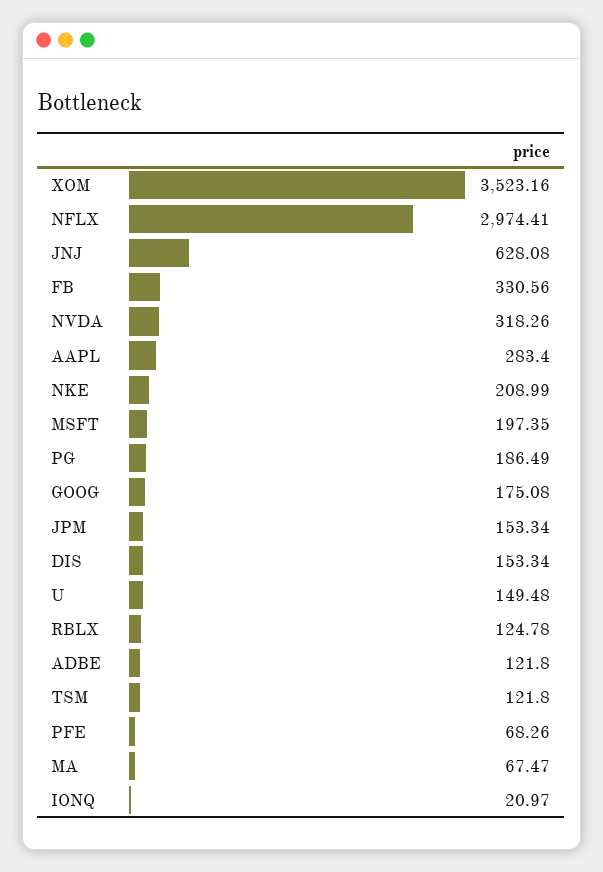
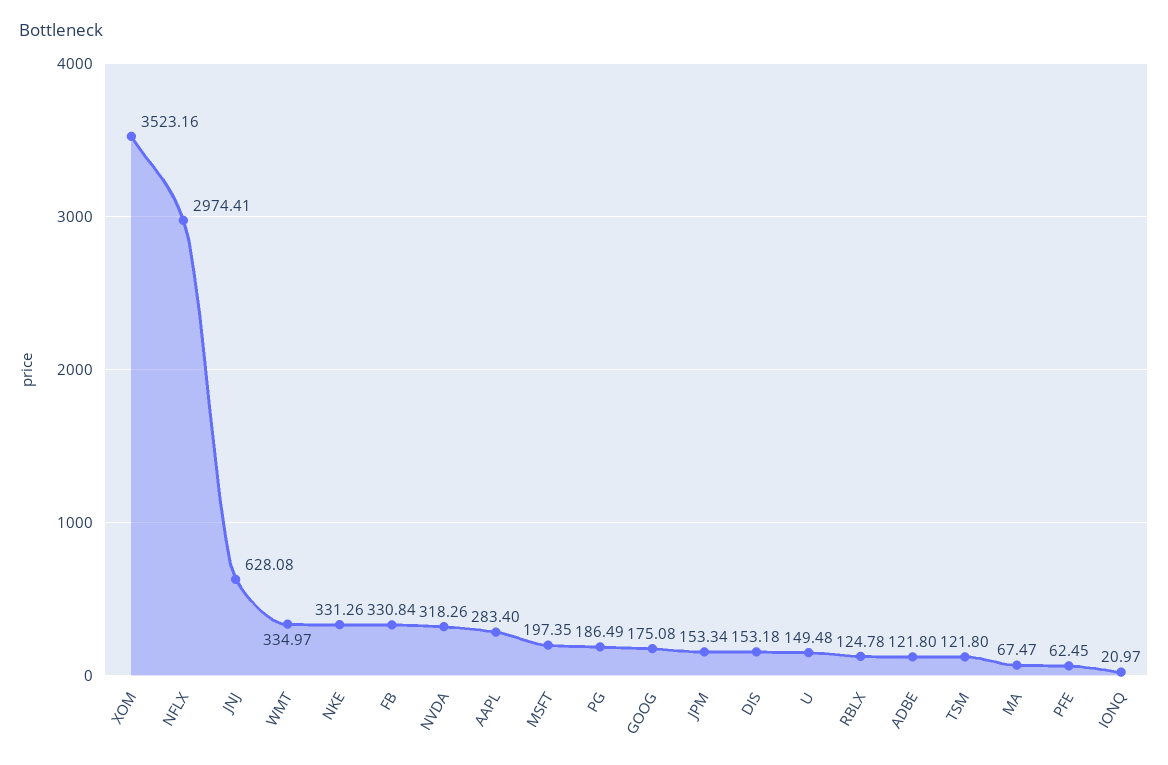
FB: 330.56 -> 330.84
NKE: 208.99 -> 331.26
DIS: 153.34 -> 153.18
PFE: 68.26 -> 62.45
WMT: none -> 334.97

